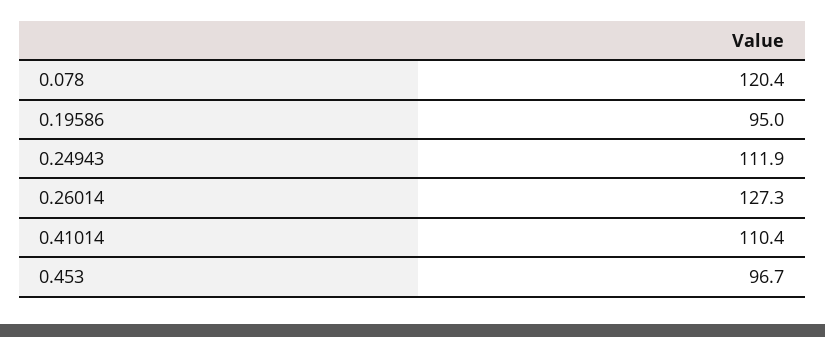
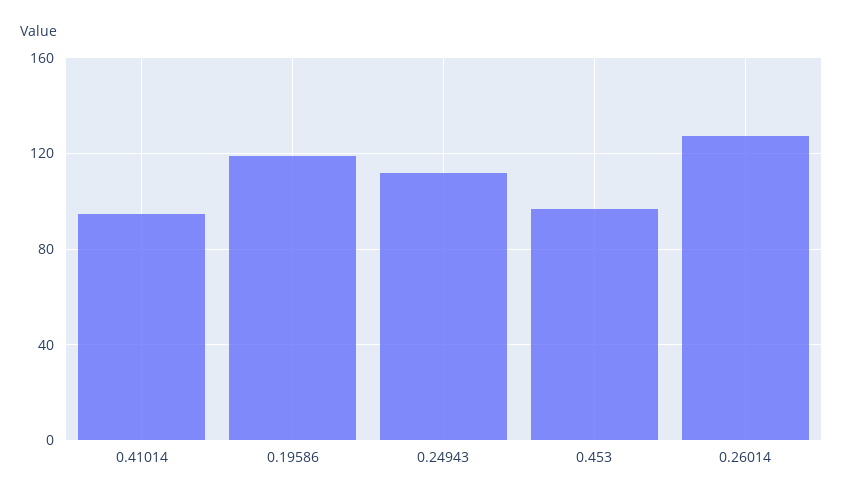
0.078: 120.4 -> none
0.19586: 95 -> 120
0.41014: 110.4 -> 95

